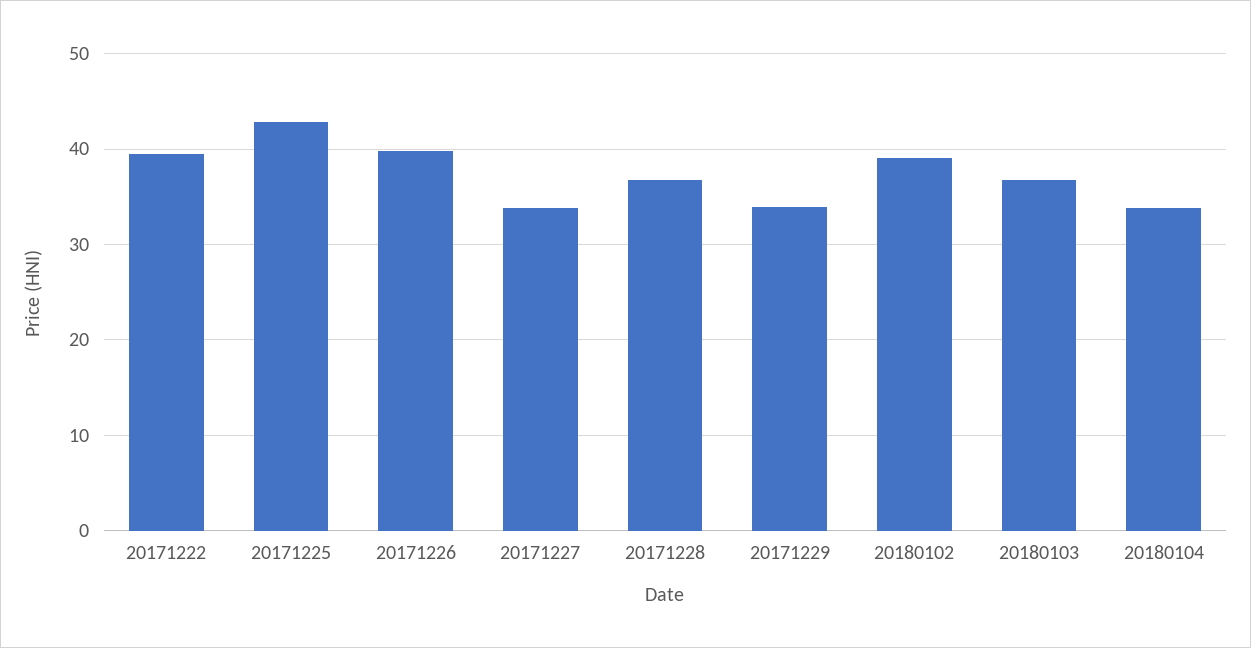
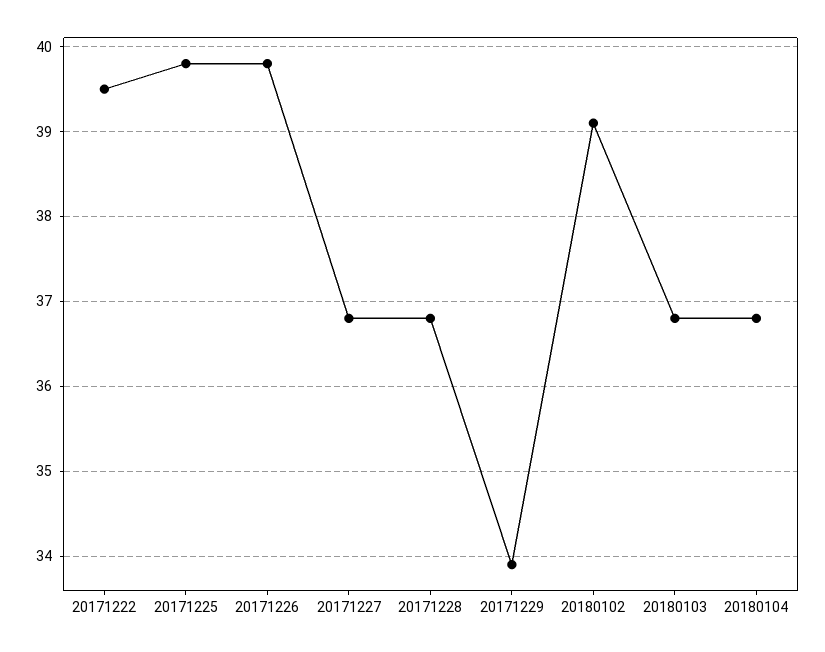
20171225: 43 -> 39.8
20171227: 34 -> 36.8
20180104: 34 -> 36.8

